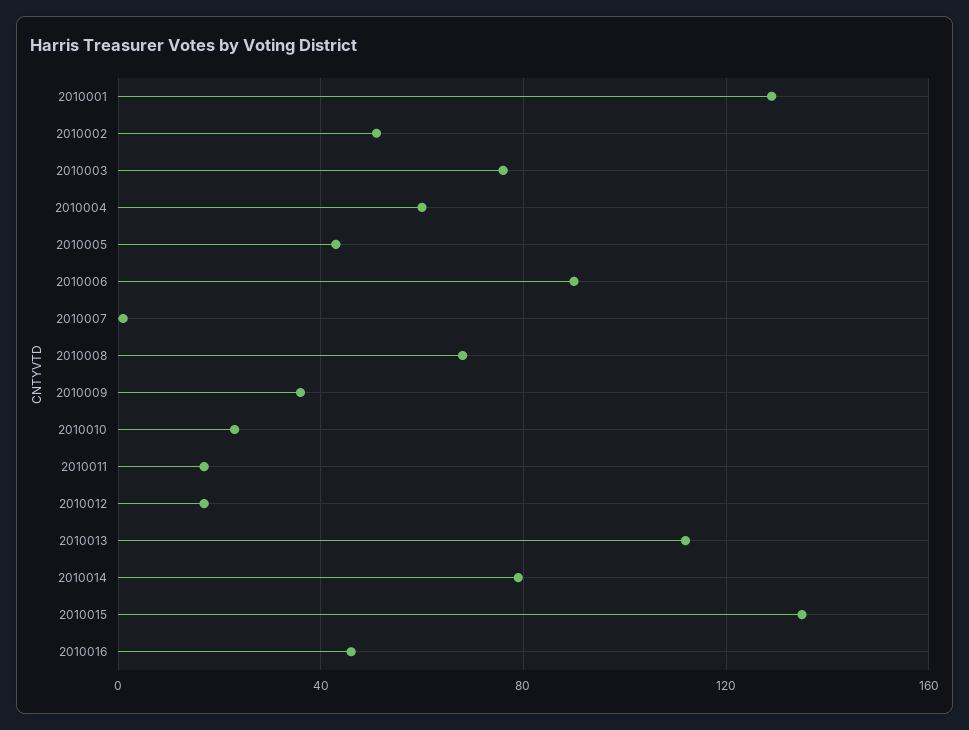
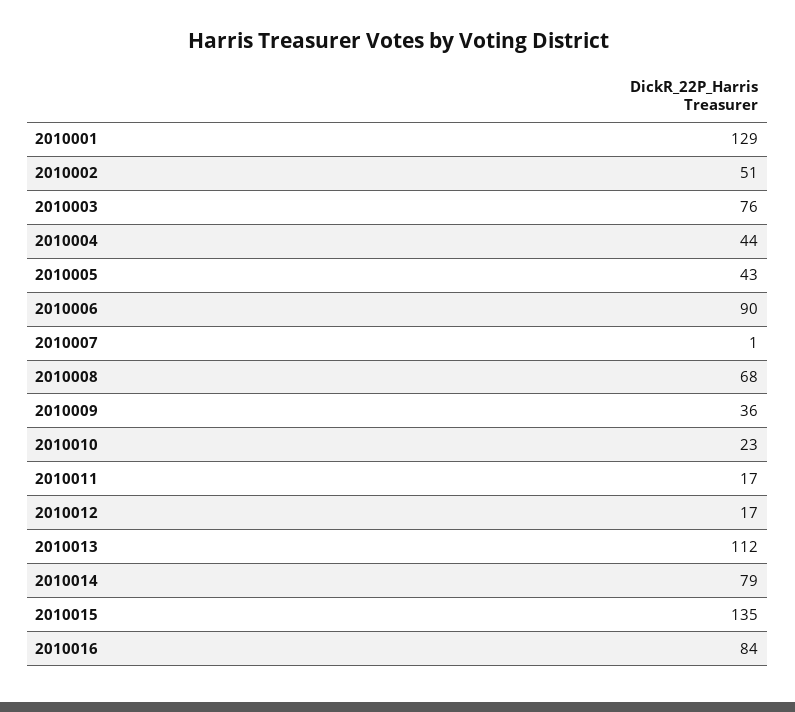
2010004: 60 -> 44
2010016: 45 -> 84

